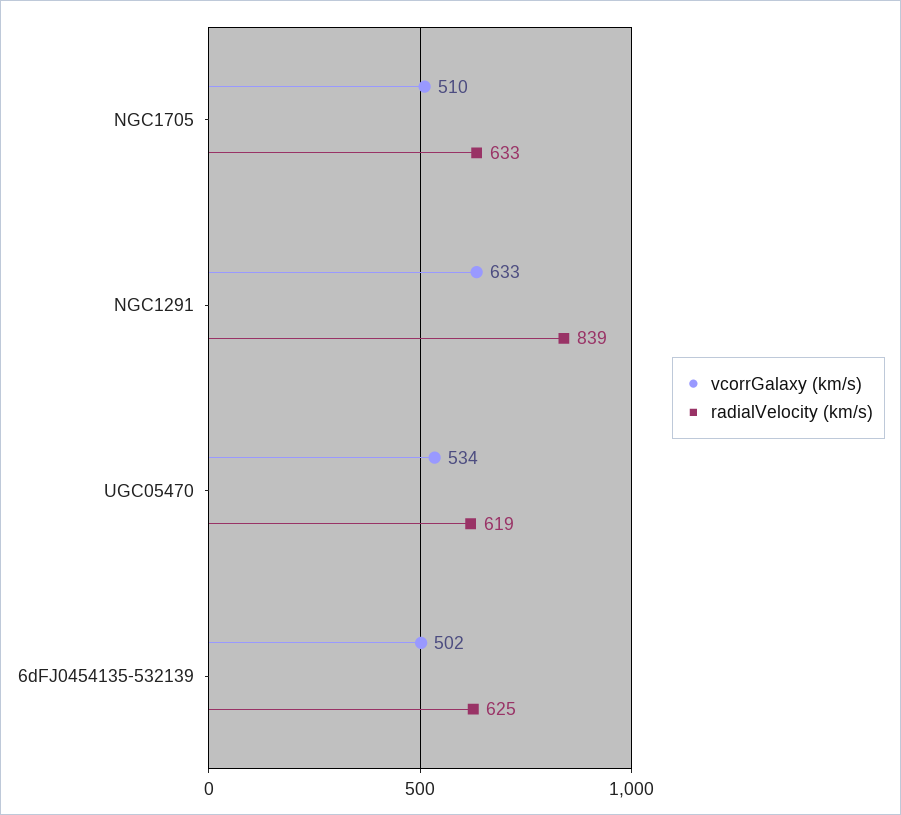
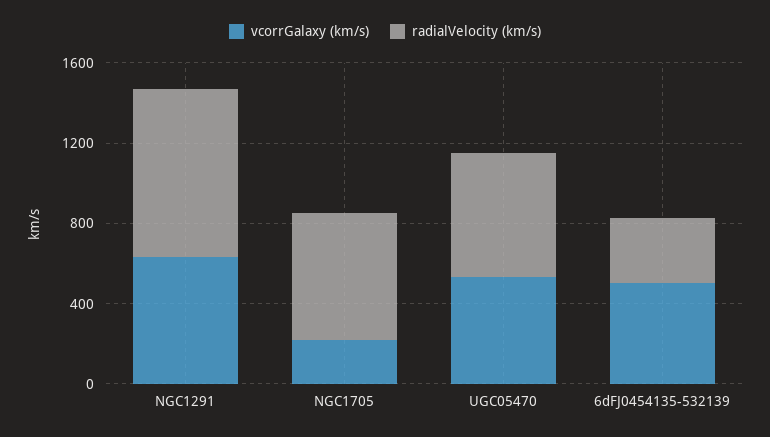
vcorrGalaxy (km/s), NGC1705: 510 -> 200
radialVelocity (km/s), 6dFJ0454135-532139: 625 -> 300

